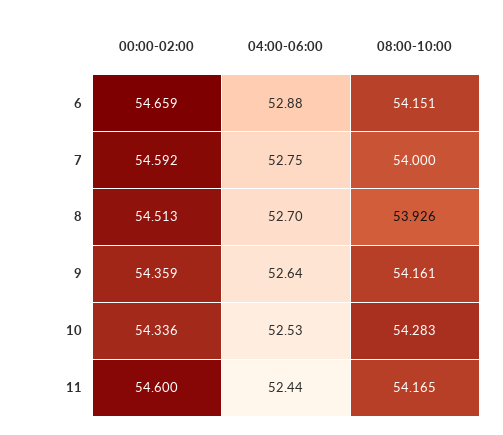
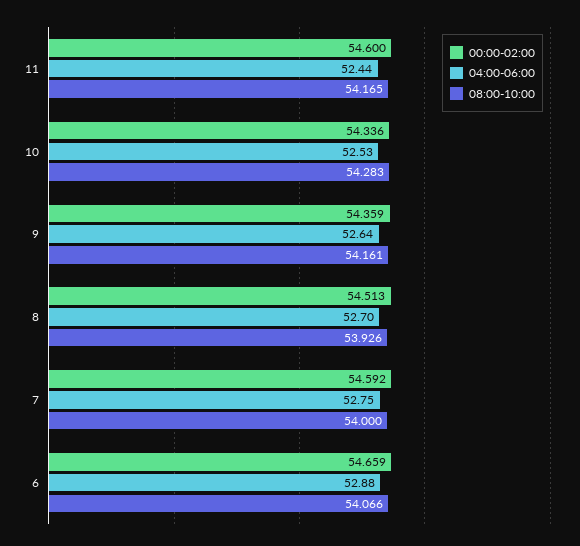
08:00-10:00, 6: 54.151 -> 54.066

